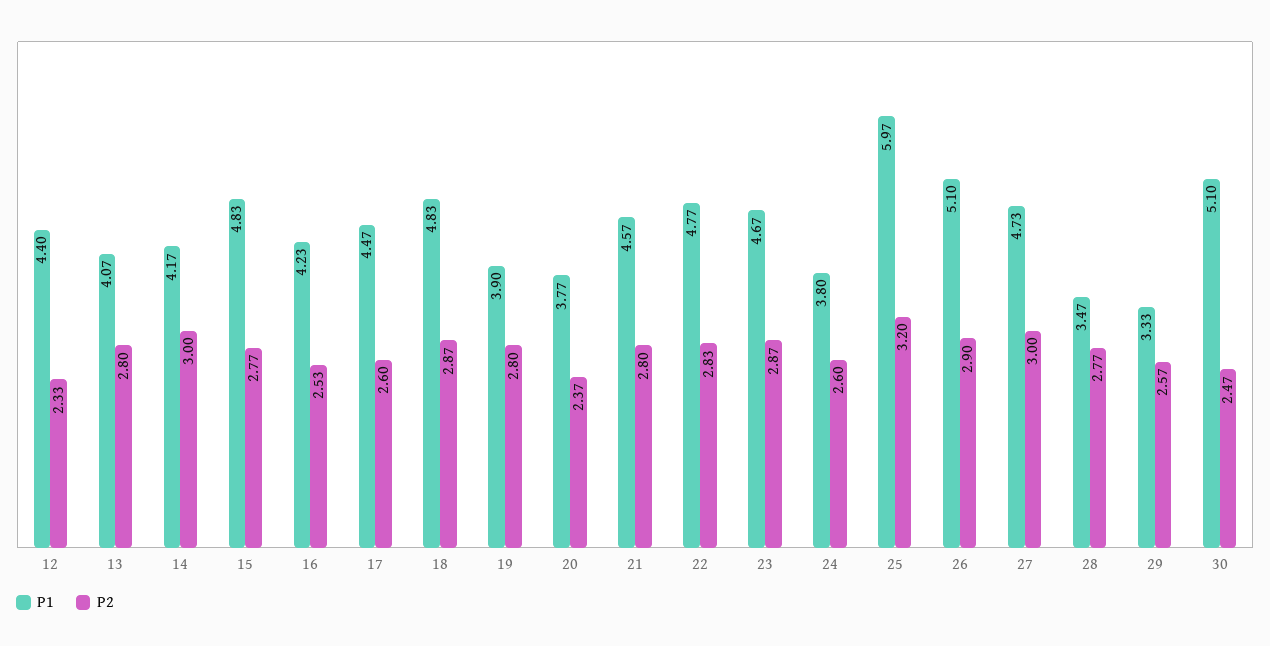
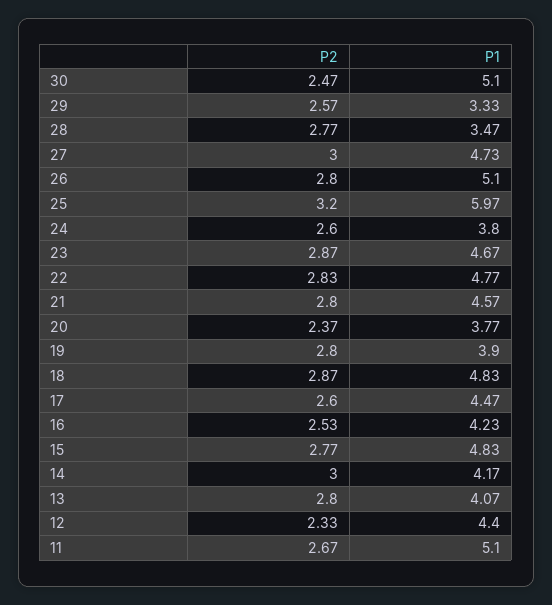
P2, 26: 2.9 -> 2.8
P2, 11: none -> 2.67
P1, 11: none -> 5.1

